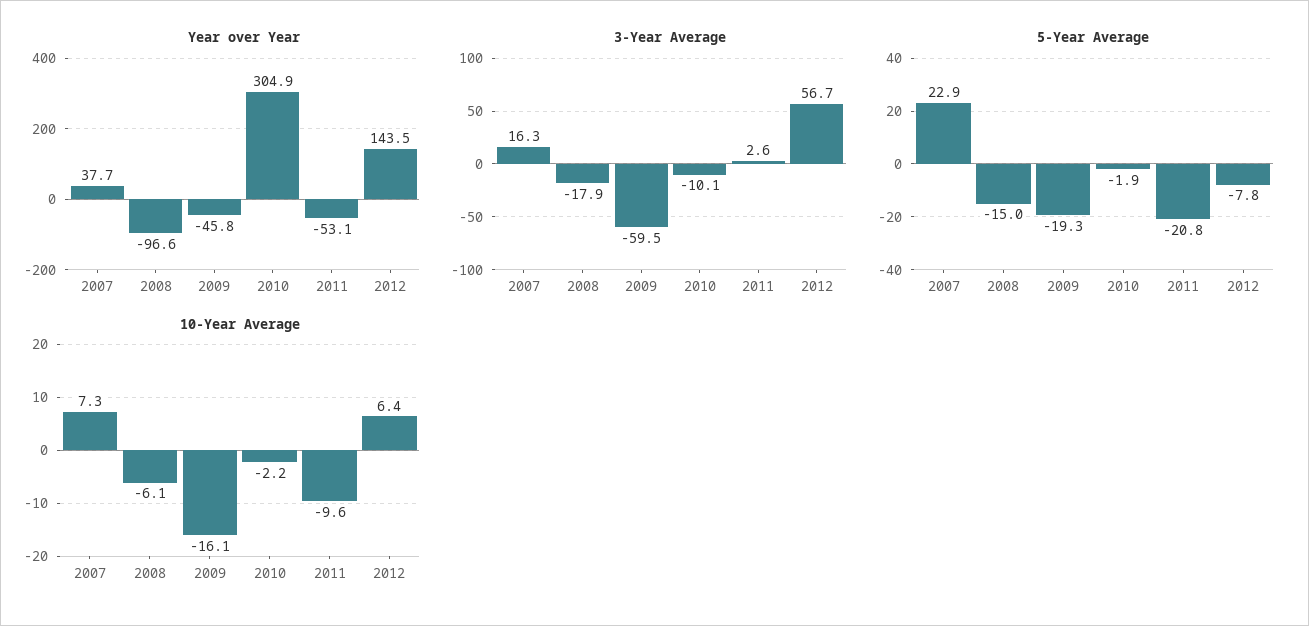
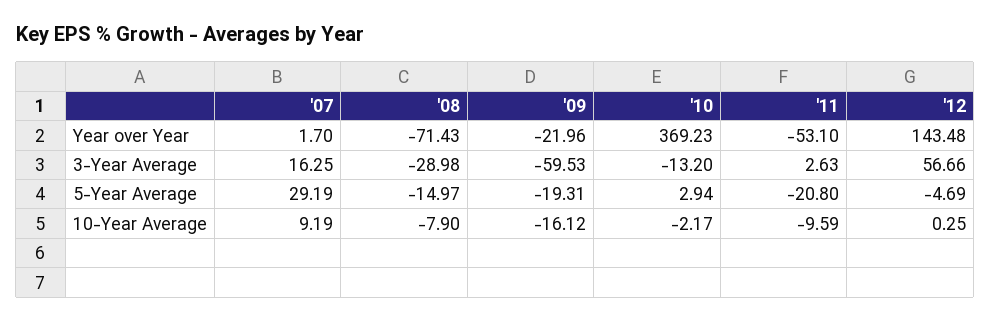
Year over Year, 2007: 37.7 -> 1.7
Year over Year, 2008: -96.6 -> -71.43
Year over Year, 2009: -45.8 -> -21.96
Year over Year, 2010: 304.9 -> 369.23
3-Year Average, 2008: -17.9 -> -28.98
3-Year Average, 2010: -10.1 -> -13.2
5-Year Average, 2007: 22.9 -> 29.19
5-Year Average, 2010: -1.9 -> 2.94
5-Year Average, 2012: -7.8 -> -4.69
10-Year Average, 2007: 7.3 -> 9.19
10-Year Average, 2008: -6.1 -> -7.9
10-Year Average, 2012: 6.4 -> 0.25

